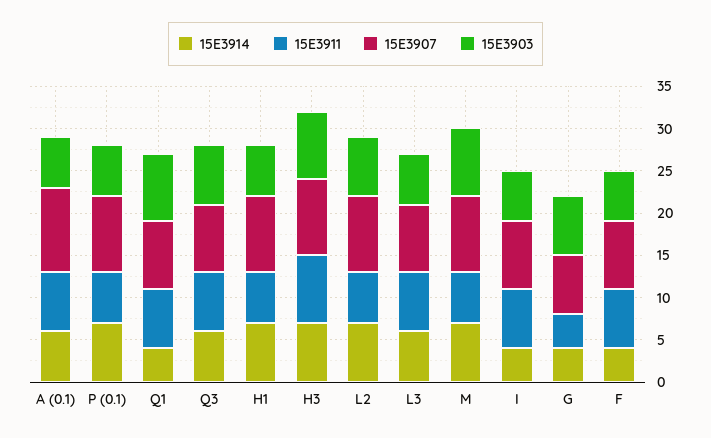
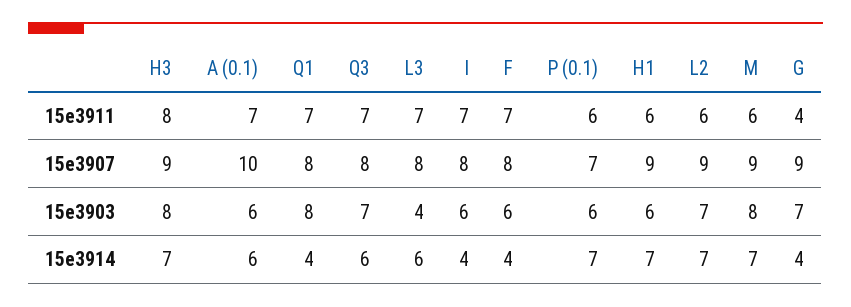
15E3907, P (0.1): 9 -> 7
15E3903, L3: 6 -> 4
15E3907, G: 7 -> 9

